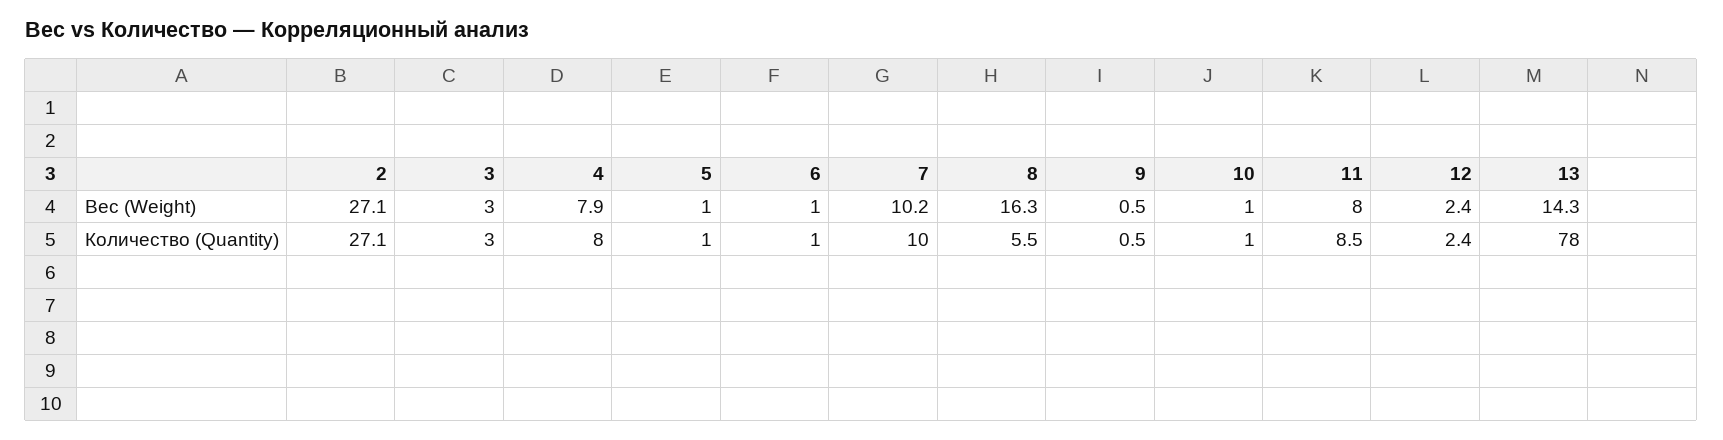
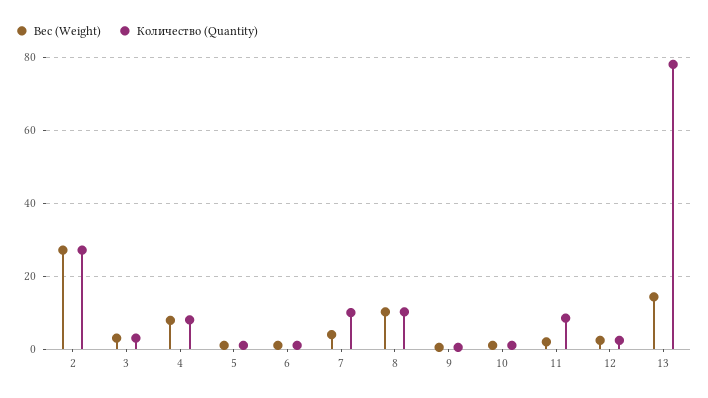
Вес (Weight), 7: 10.2 -> 4
Вес (Weight), 8: 16.3 -> 10
Вес (Weight), 11: 8 -> 2
Количество (Quantity), 8: 5.5 -> 10

